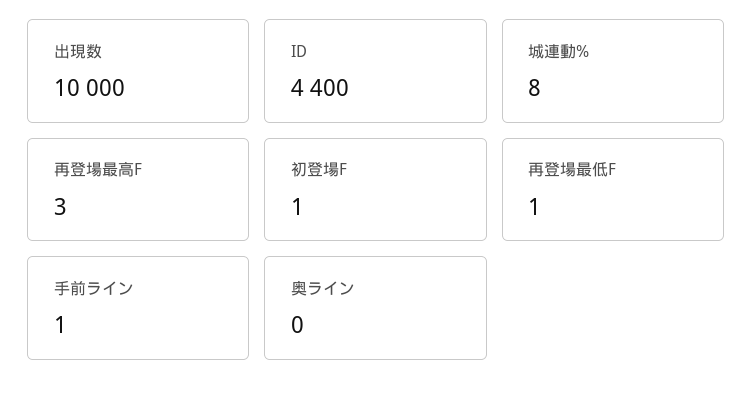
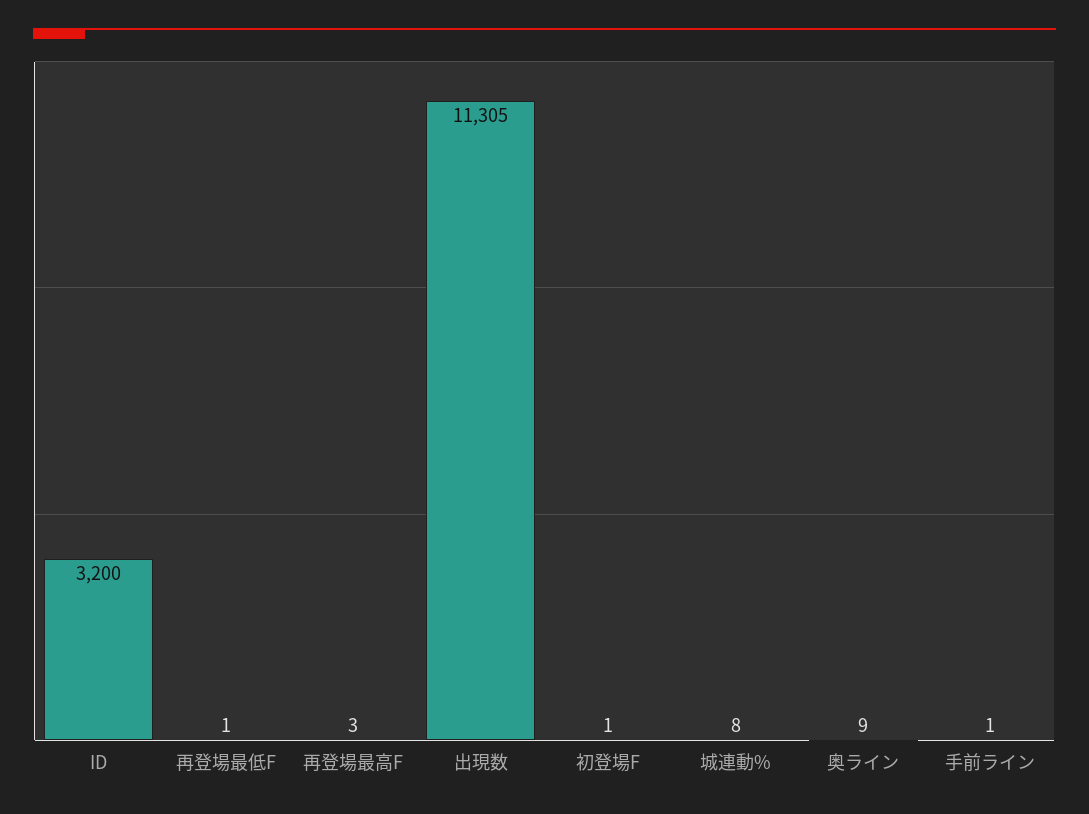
出現数: 10000 -> 11305
ID: 4400 -> 3200
奥ライン: 0 -> 9

